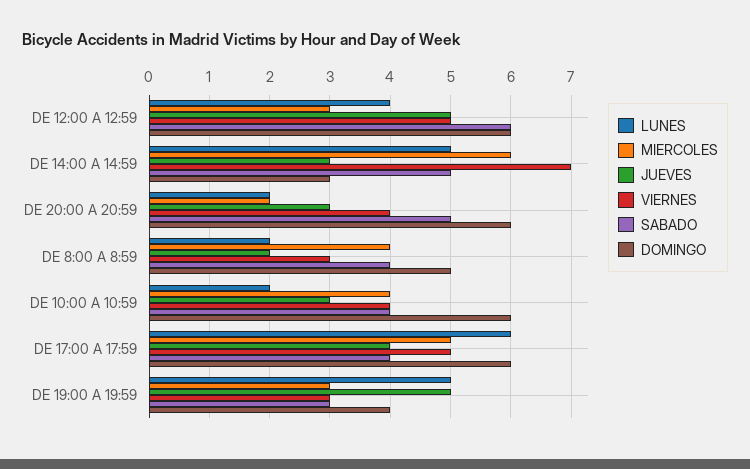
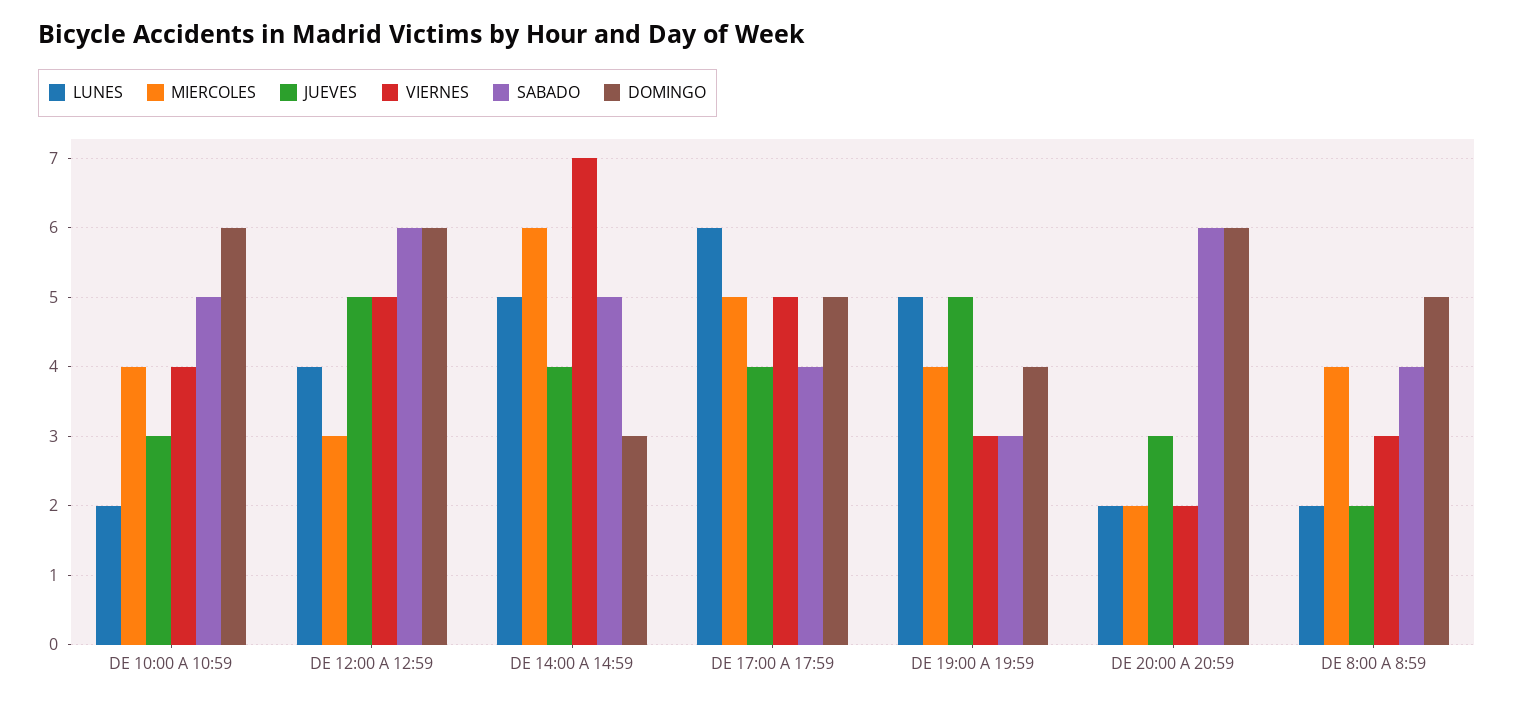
JUEVES, DE 14:00 A 14:59: 3 -> 4
VIERNES, DE 20:00 A 20:59: 4 -> 2
SABADO, DE 20:00 A 20:59: 5 -> 6
SABADO, DE 10:00 A 10:59: 4 -> 5
DOMINGO, DE 17:00 A 17:59: 6 -> 5
MIERCOLES, DE 19:00 A 19:59: 3 -> 4

